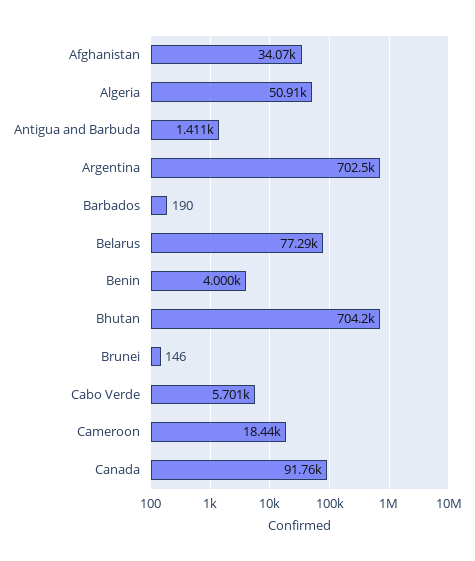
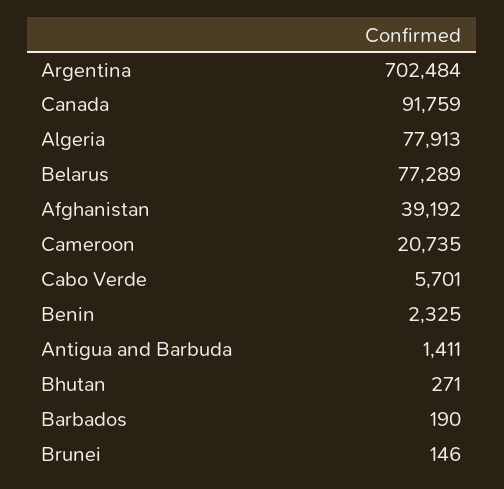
Afghanistan: 34070 -> 39192
Algeria: 50910 -> 77913
Benin: 4000 -> 2325
Bhutan: 704200 -> 271
Cameroon: 18440 -> 20735

